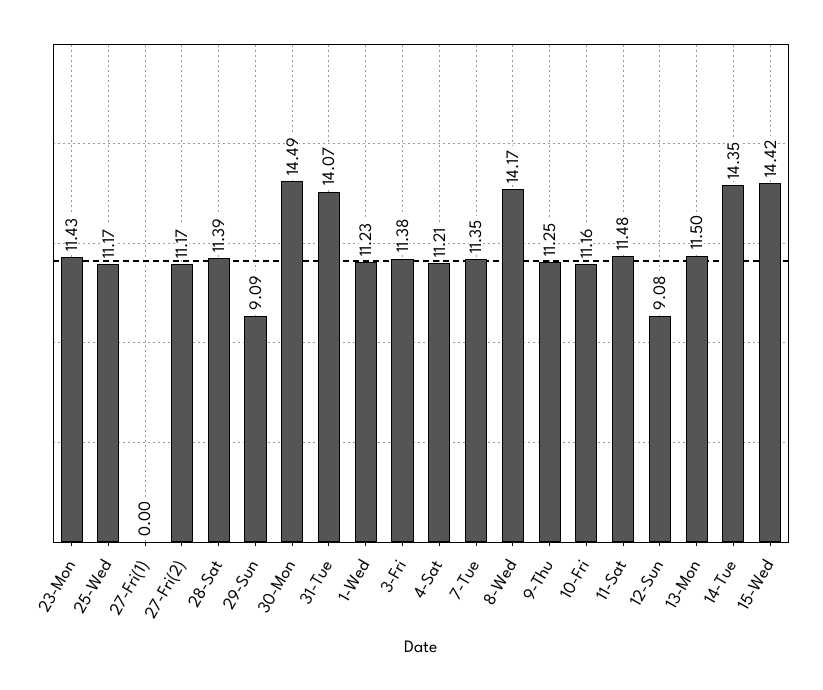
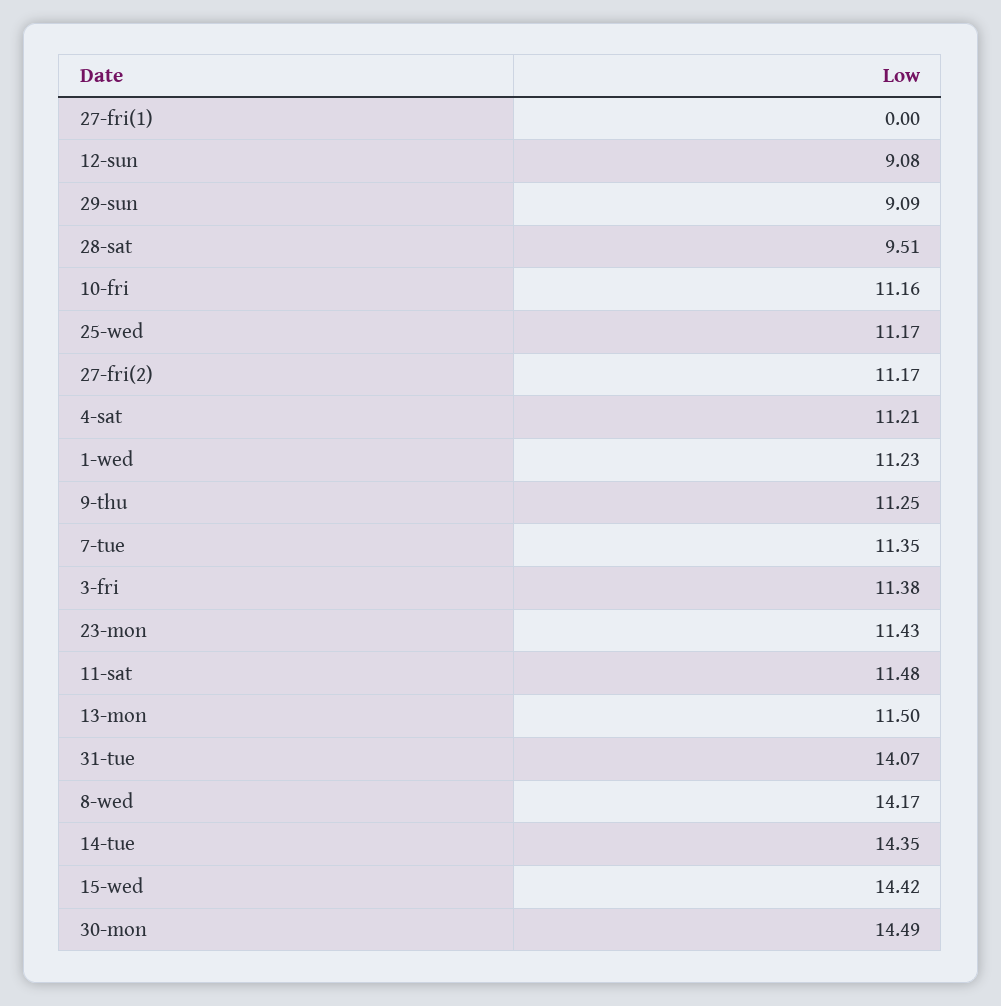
28-Sat: 11.39 -> 9.51

